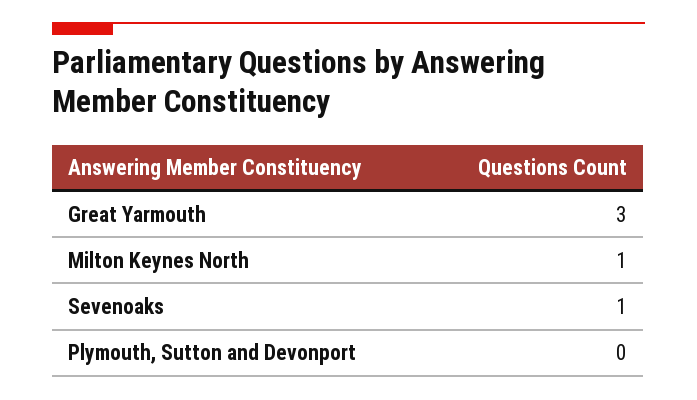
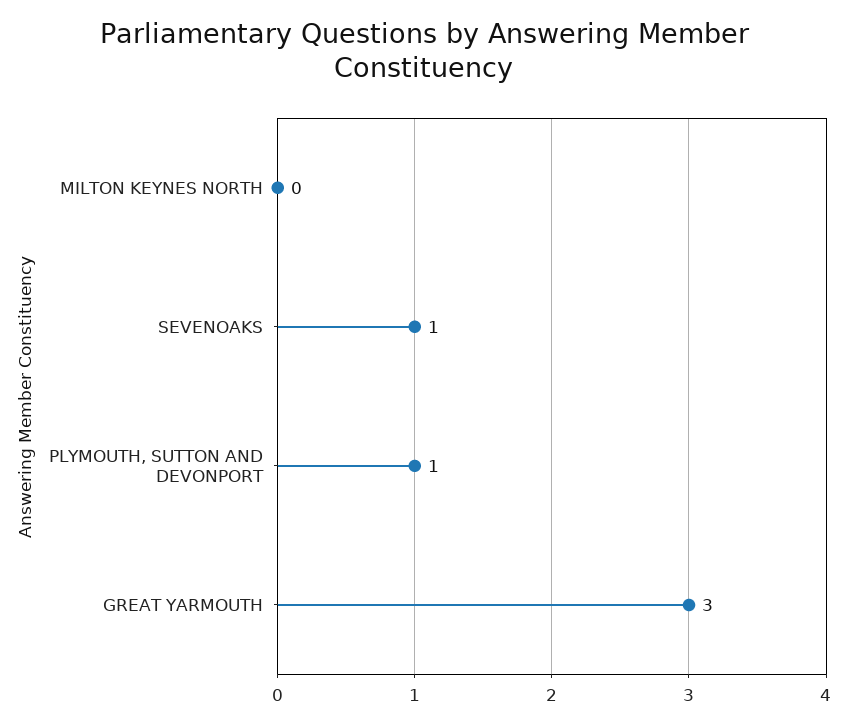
Milton Keynes North: 1 -> 0
Plymouth, Sutton and Devonport: 0 -> 1

